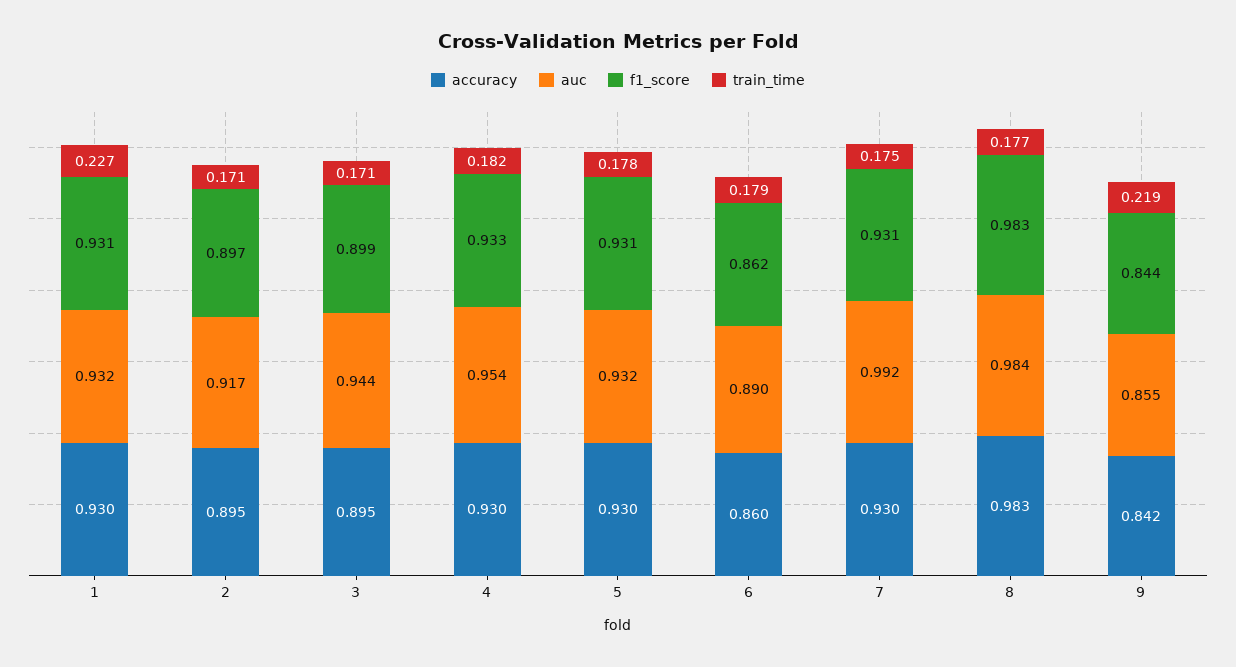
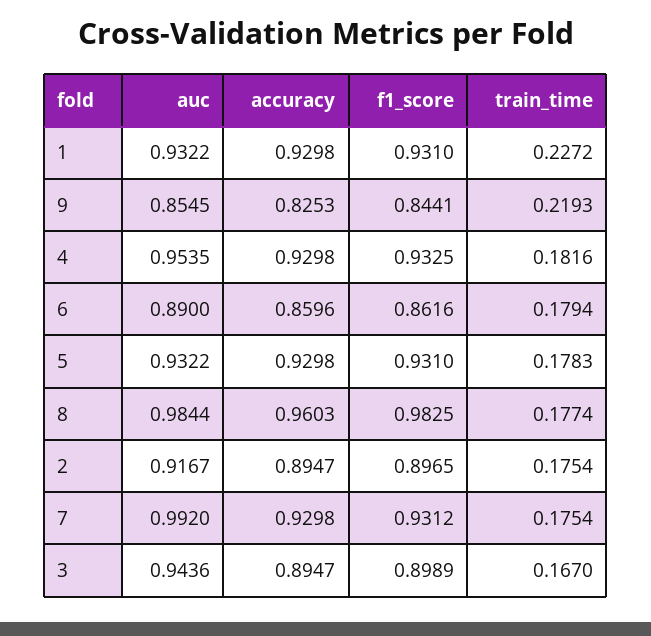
train_time, 2: 0.171 -> 0.1754
train_time, 3: 0.171 -> 0.167
accuracy, 8: 0.983 -> 0.9603
accuracy, 9: 0.842 -> 0.8253

